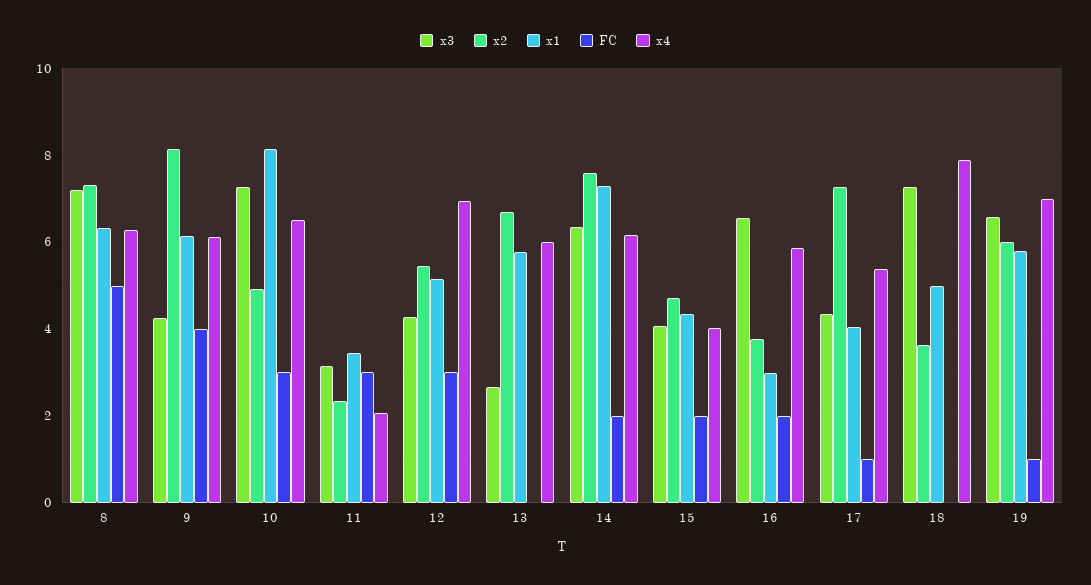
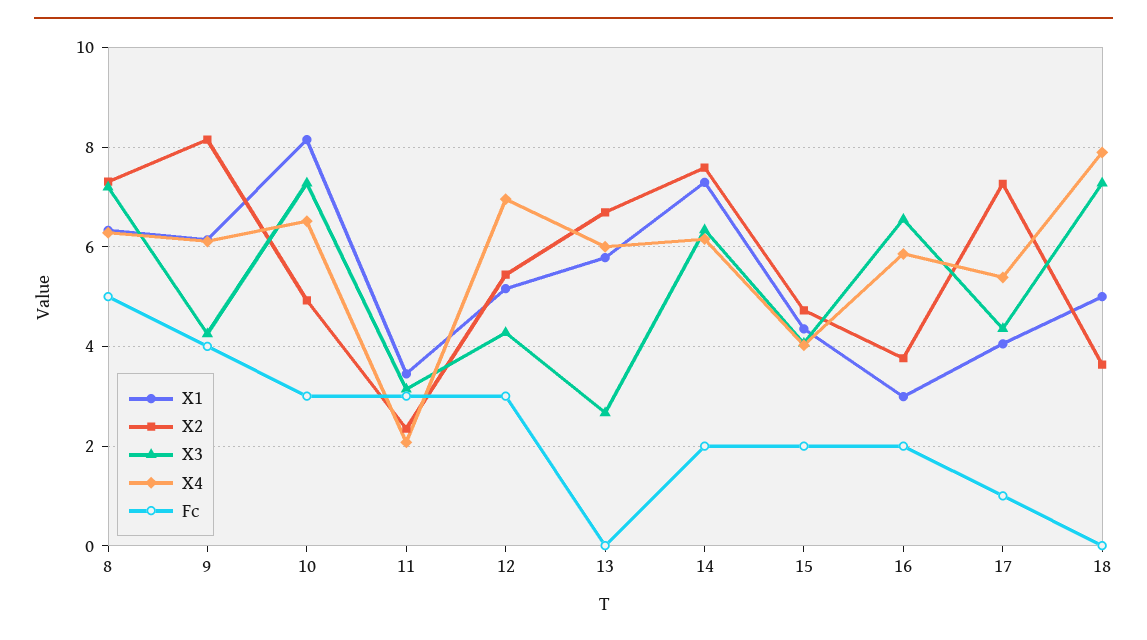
x3, 19: 6.6 -> none
x2, 19: 6 -> none
x1, 19: 5.8 -> none
FC, 19: 1 -> none
x4, 19: 7 -> none

